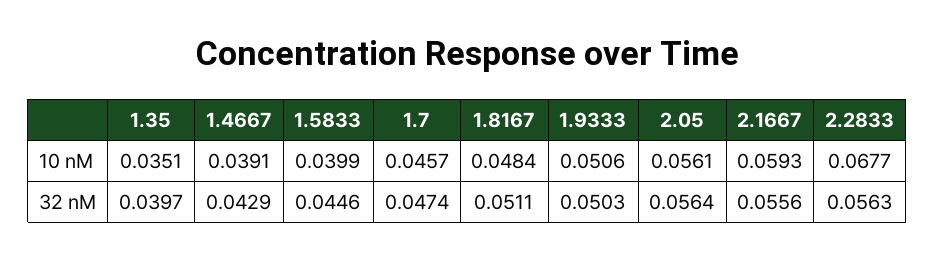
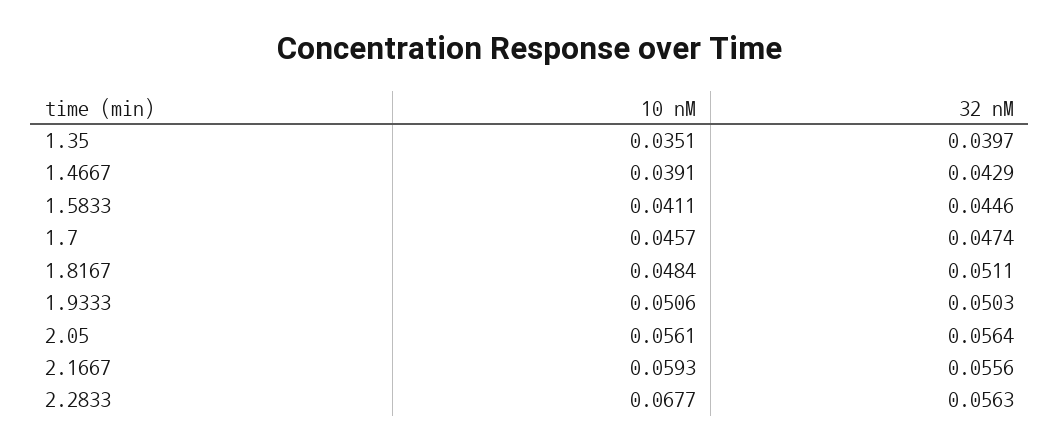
1.5833, 10 nM: 0.0399 -> 0.0411

